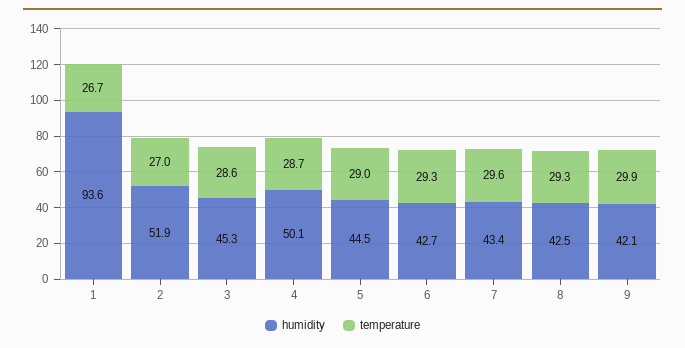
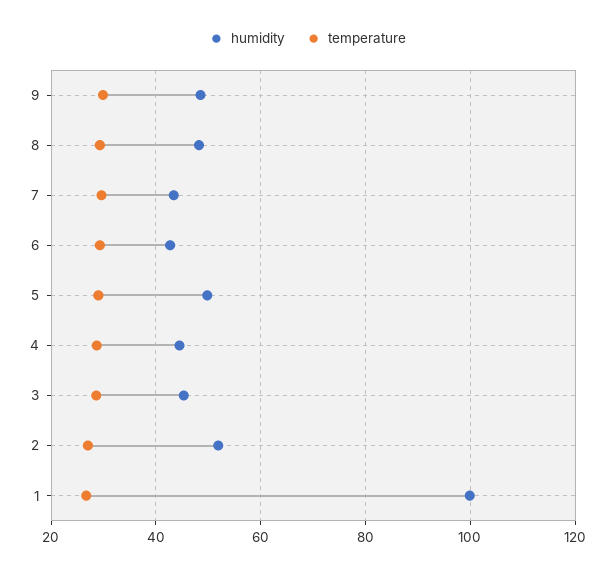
humidity, 1: 93.6 -> 100
humidity, 4: 50.1 -> 44
humidity, 5: 44.5 -> 50
humidity, 8: 42.5 -> 48
humidity, 9: 42.1 -> 48

